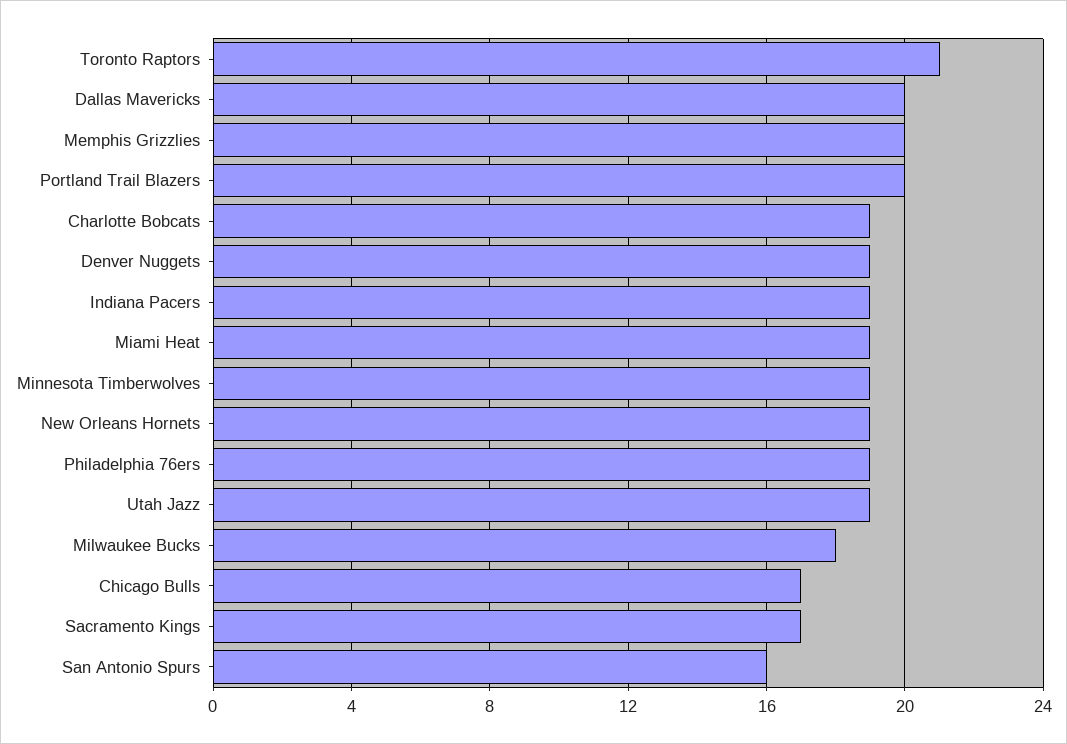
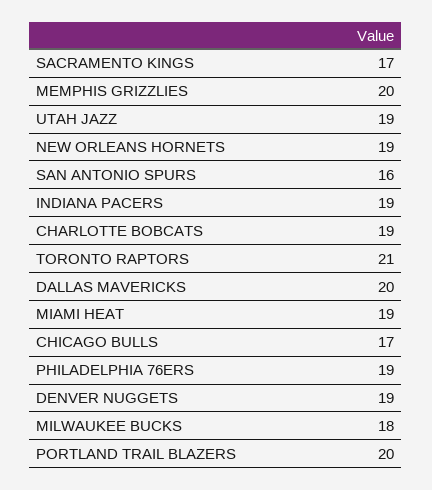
Minnesota Timberwolves: 19 -> none

